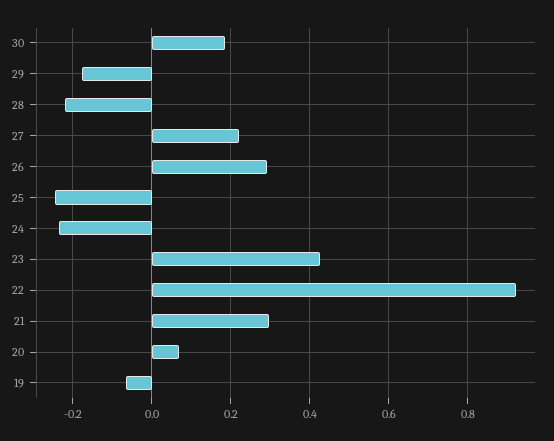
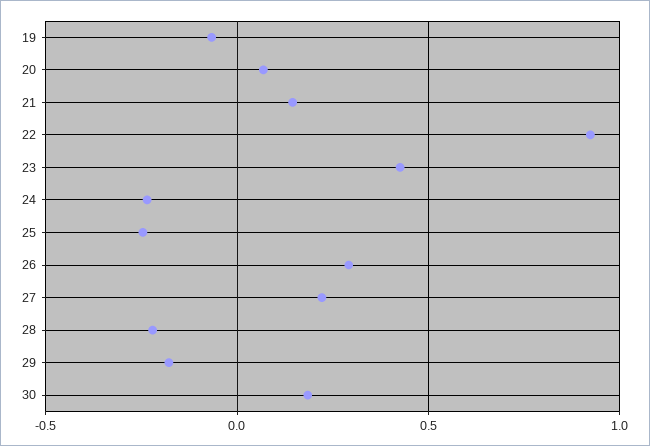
21: 0.3 -> 0.15

